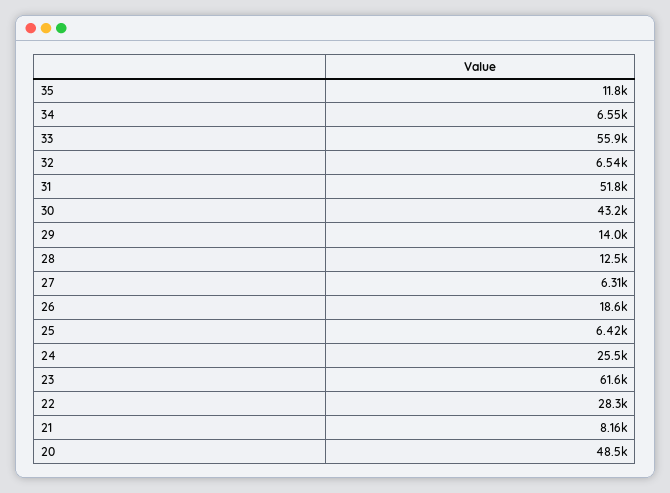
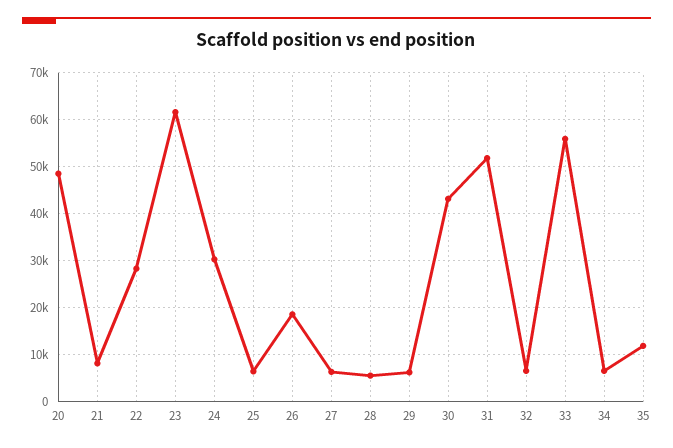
29: 14000 -> 6000
28: 12500 -> 6000
24: 25500 -> 30000

